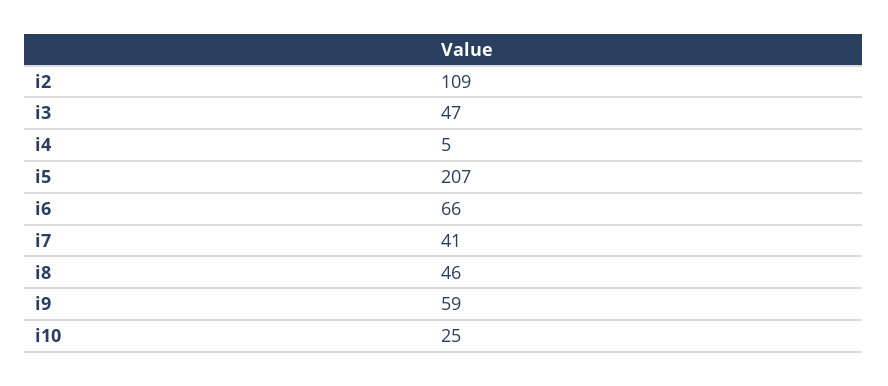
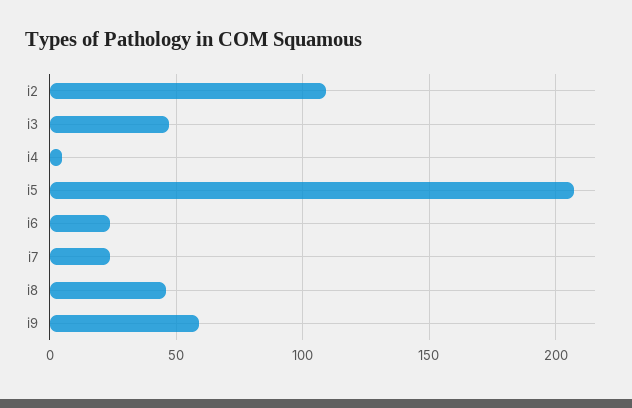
i6: 66 -> 25
i7: 41 -> 25
i10: 25 -> none

